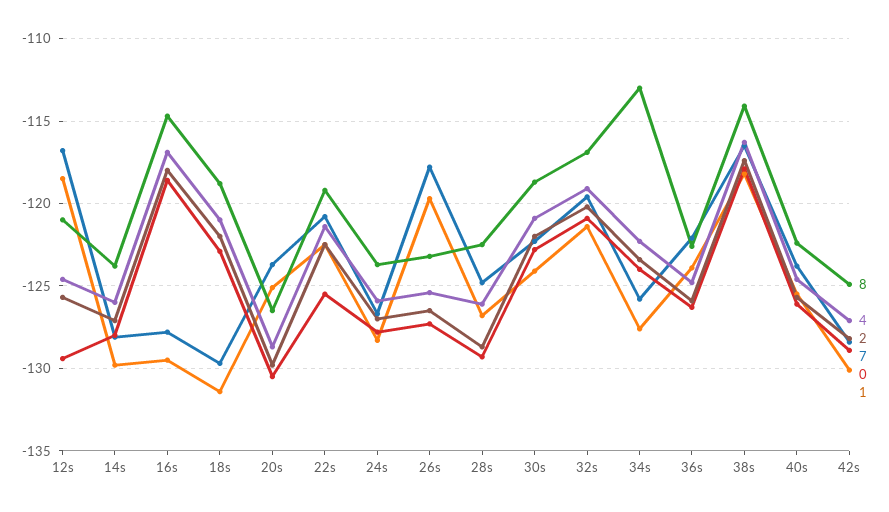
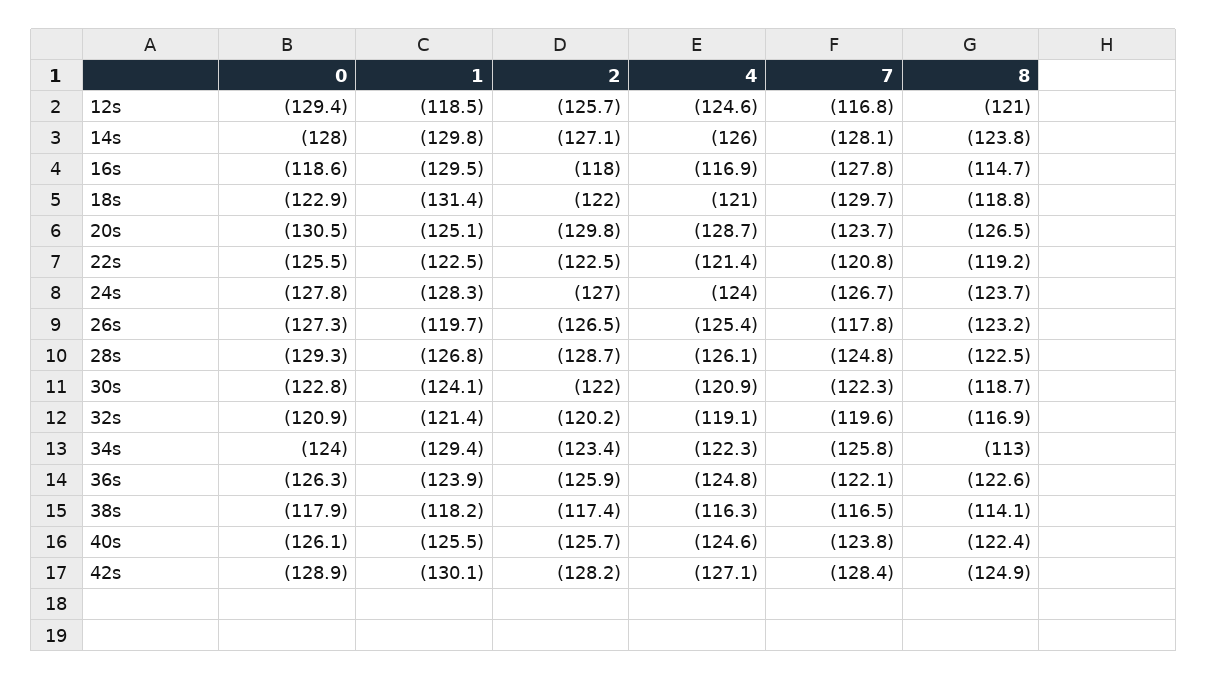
4, 24s: -126 -> -124
1, 34s: -127.5 -> -129.4

